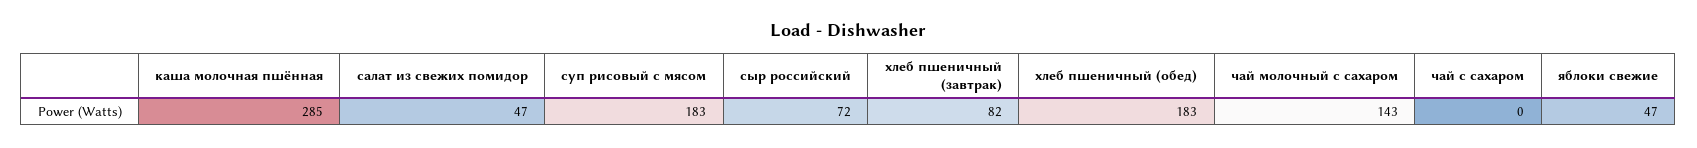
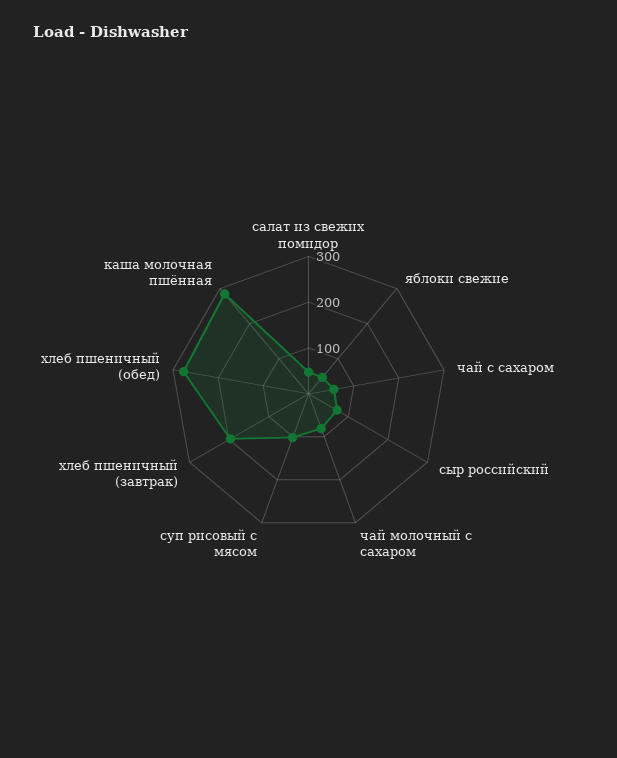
суп рисовый с мясом: 183 -> 100
хлеб пшеничный (завтрак): 82 -> 200
хлеб пшеничный (обед): 183 -> 280
чай молочный с сахаром: 143 -> 80
чай с сахаром: 0 -> 60

